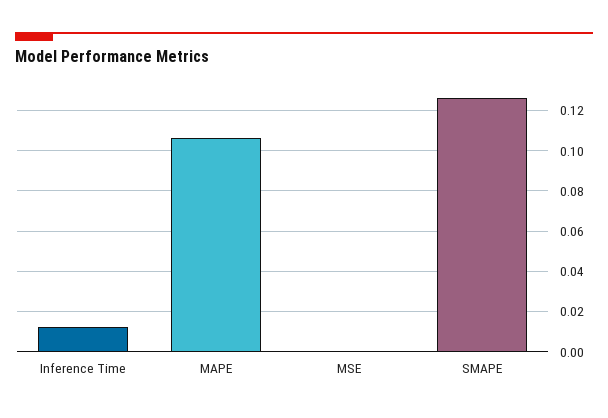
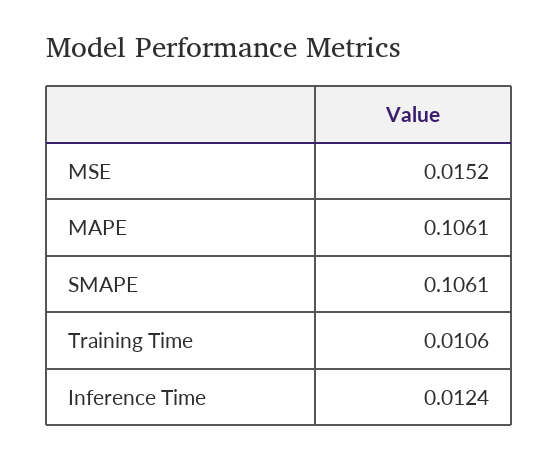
MSE: 0 -> 0.0152
SMAPE: 0.125 -> 0.1061
Training Time: none -> 0.0106

